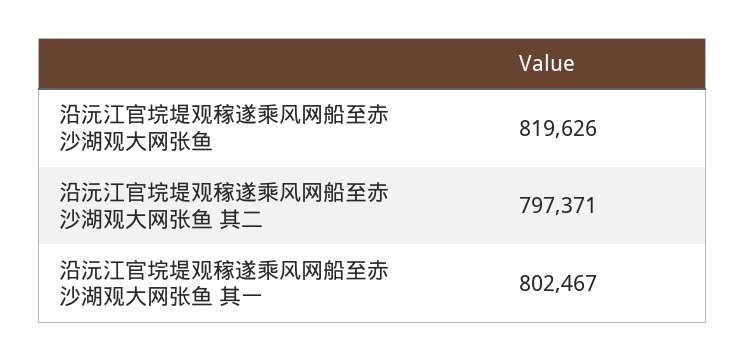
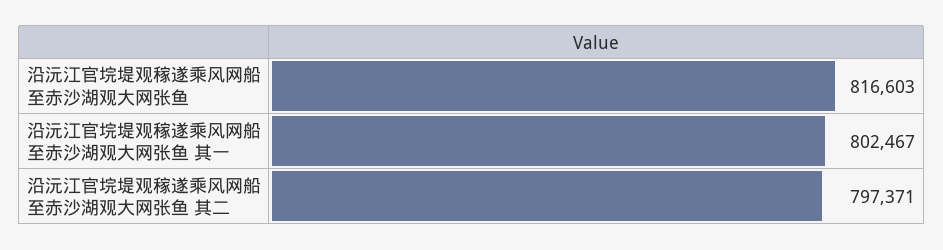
沿沅江官垸堤观稼遂乘风网船至赤沙湖观大网张鱼: 819626 -> 816603

